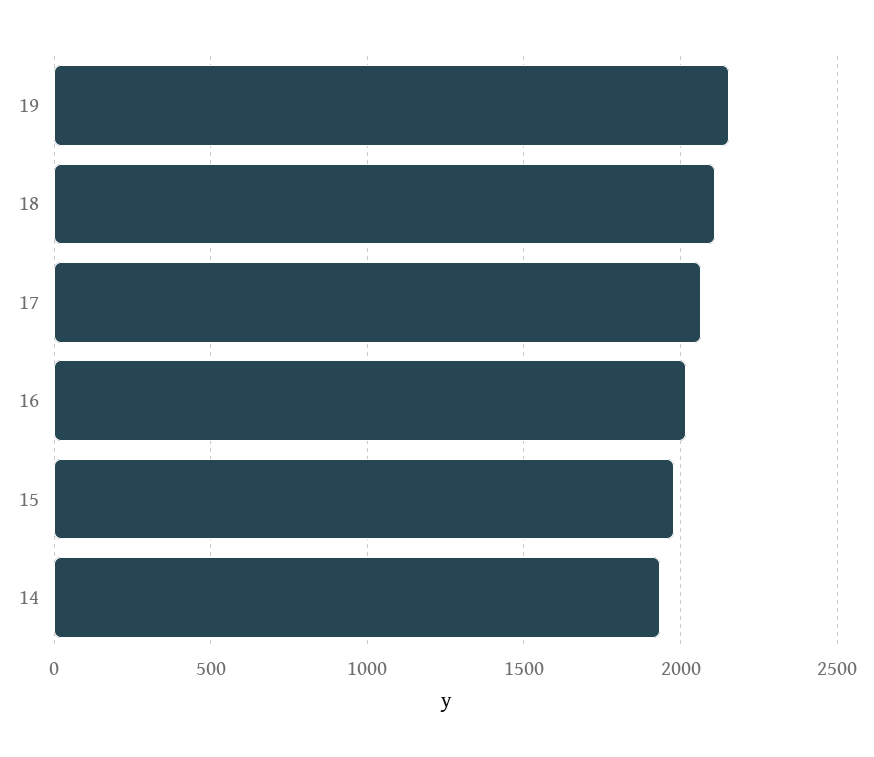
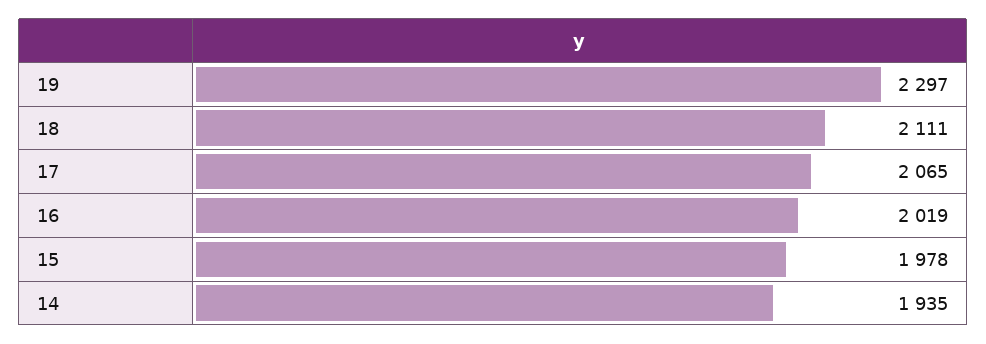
19: 2150 -> 2297

